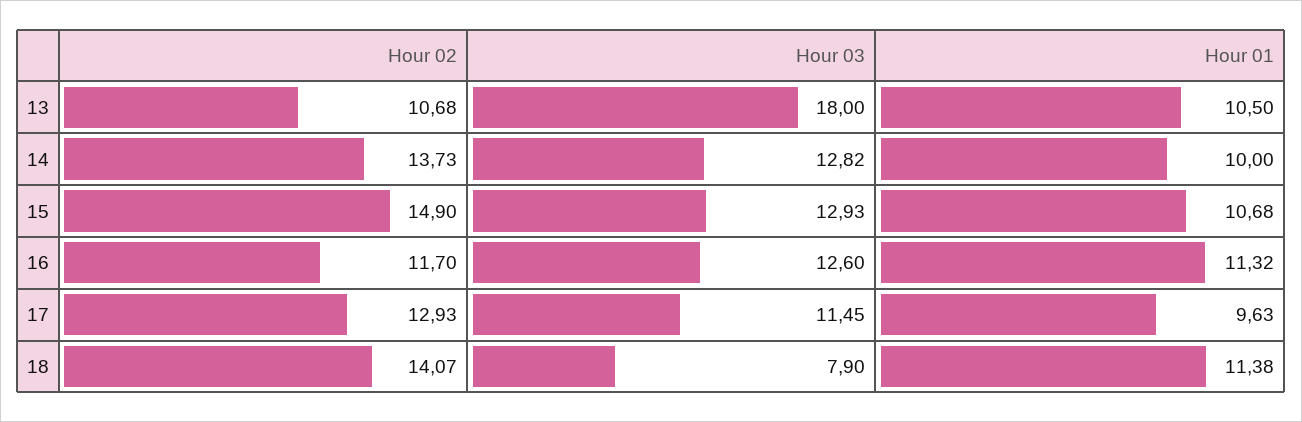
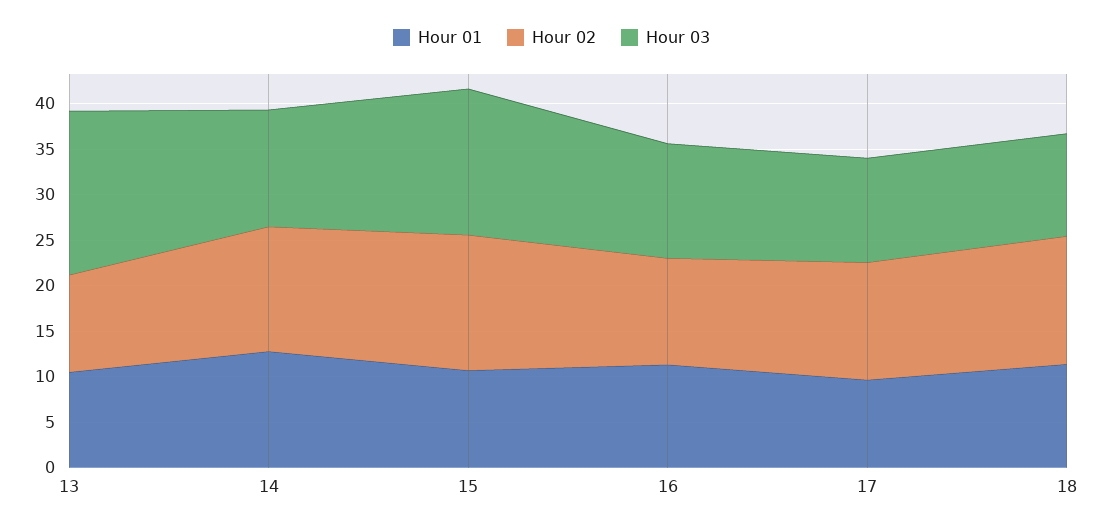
Hour 01, 14: 10 -> 13
Hour 03, 15: 12.93 -> 16
Hour 03, 18: 7.9 -> 11

